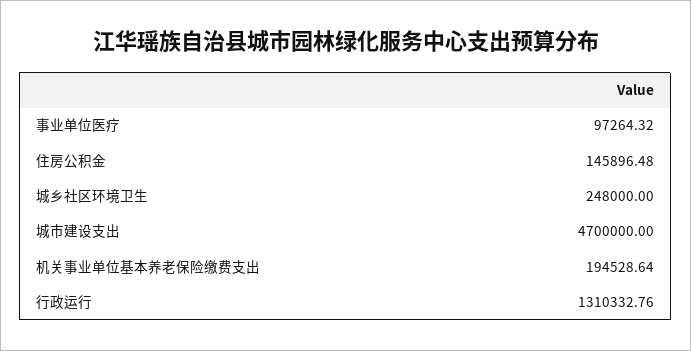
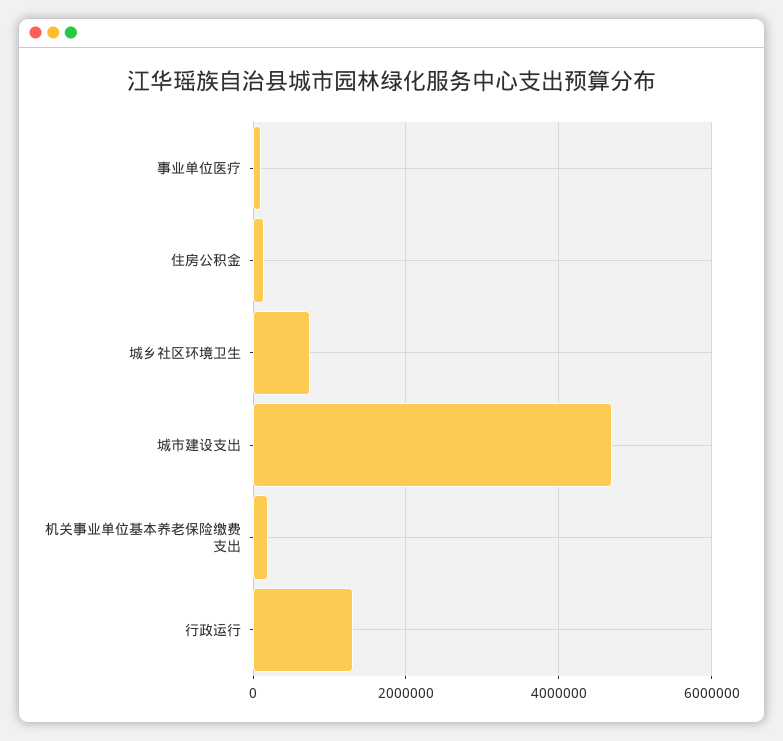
城乡社区环境卫生: 248000 -> 800000

